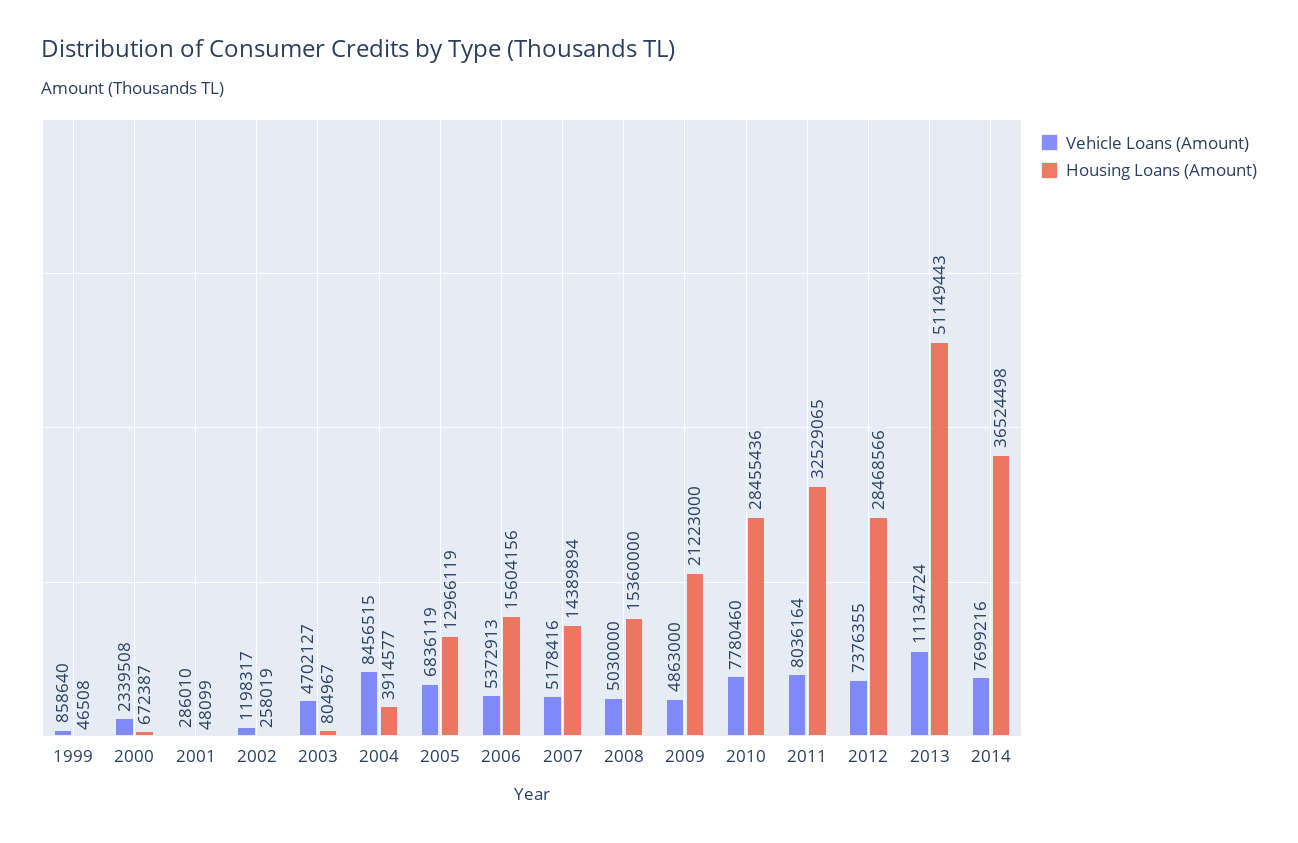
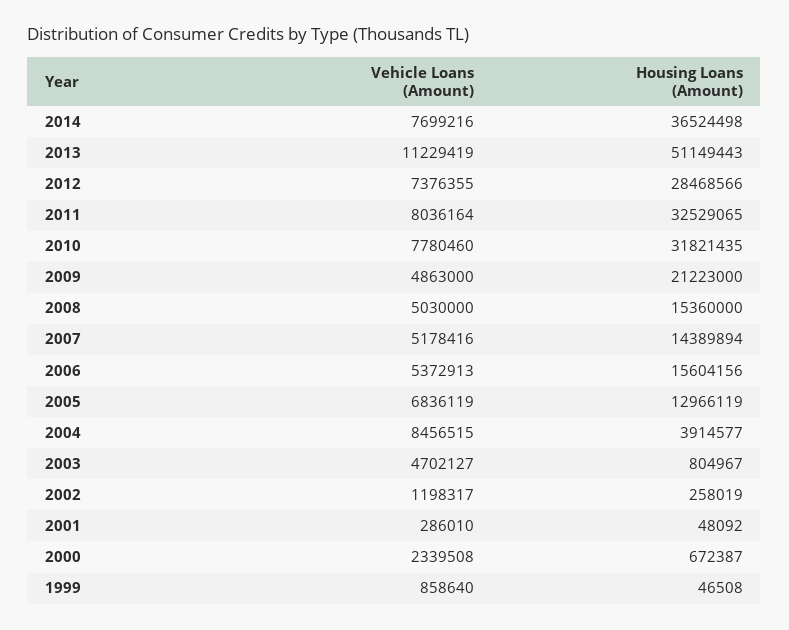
Housing Loans (Amount), 2001: 48099 -> 48092
Housing Loans (Amount), 2010: 28455436 -> 31821435
Vehicle Loans (Amount), 2013: 11134724 -> 11229419

